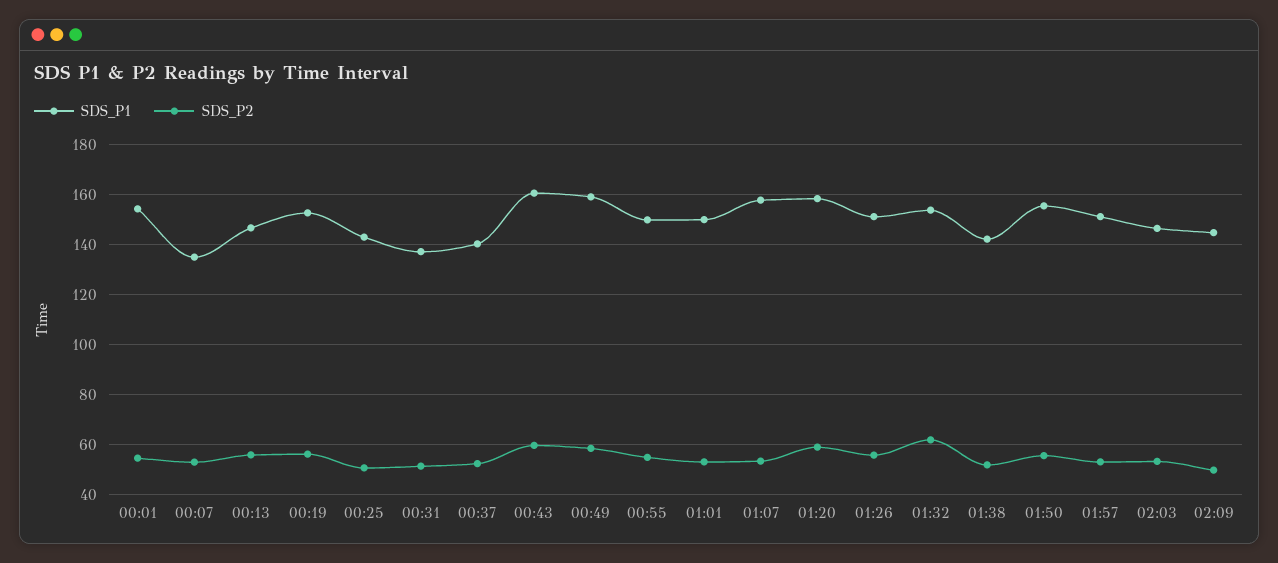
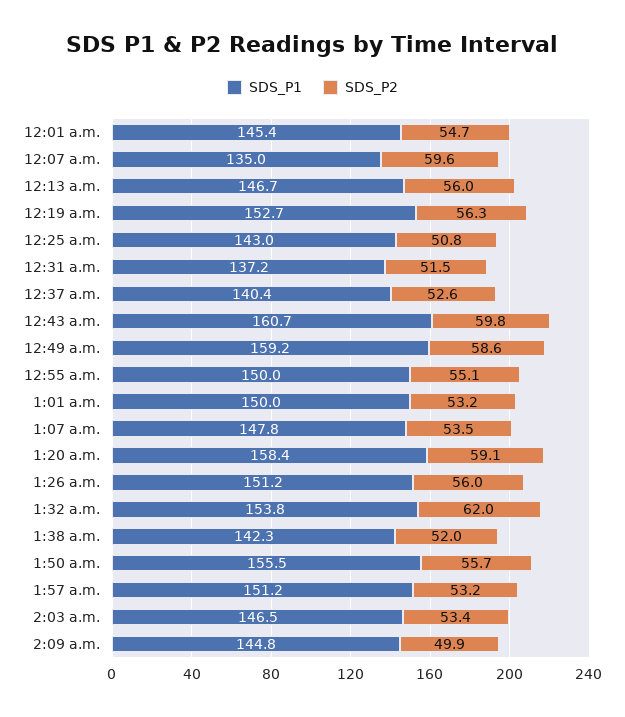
SDS_P1, 00:01: 155 -> 145.4
SDS_P2, 00:07: 52.5 -> 59.6
SDS_P1, 01:07: 157.5 -> 147.8

